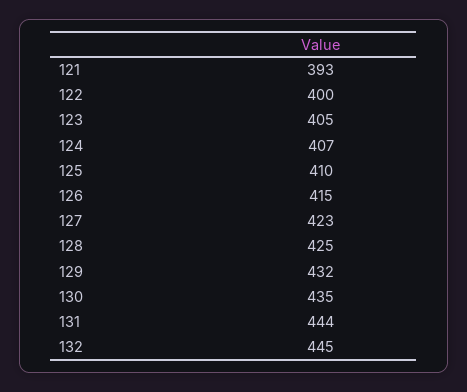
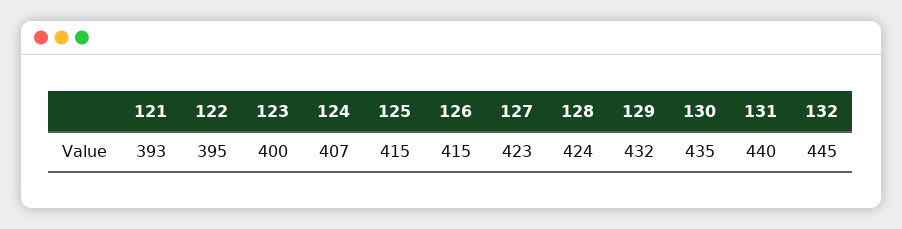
122: 400 -> 395
123: 405 -> 400
125: 410 -> 415
128: 425 -> 424
131: 444 -> 440

